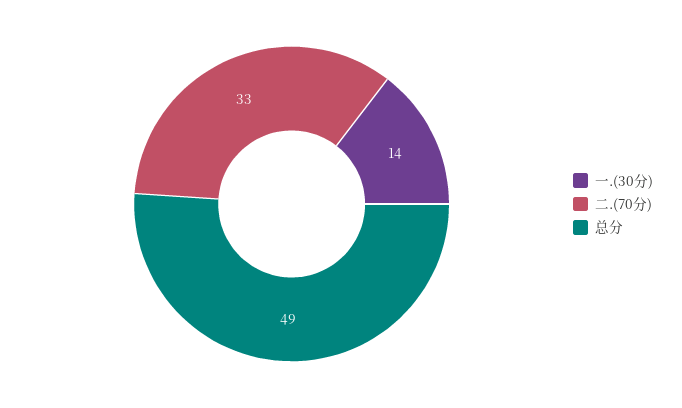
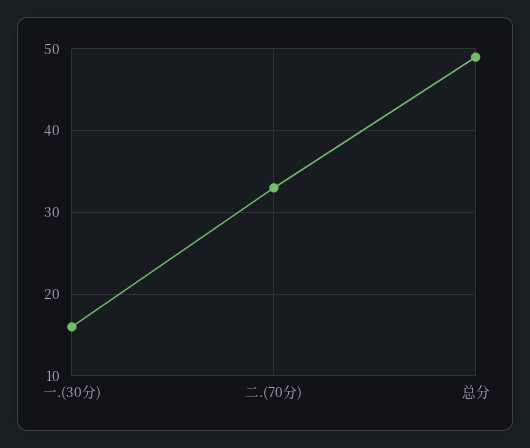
一.(30分): 14 -> 16

